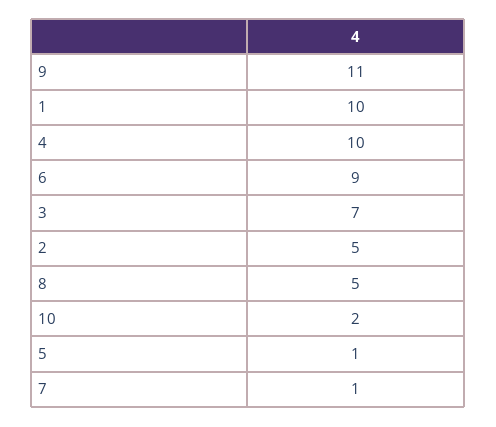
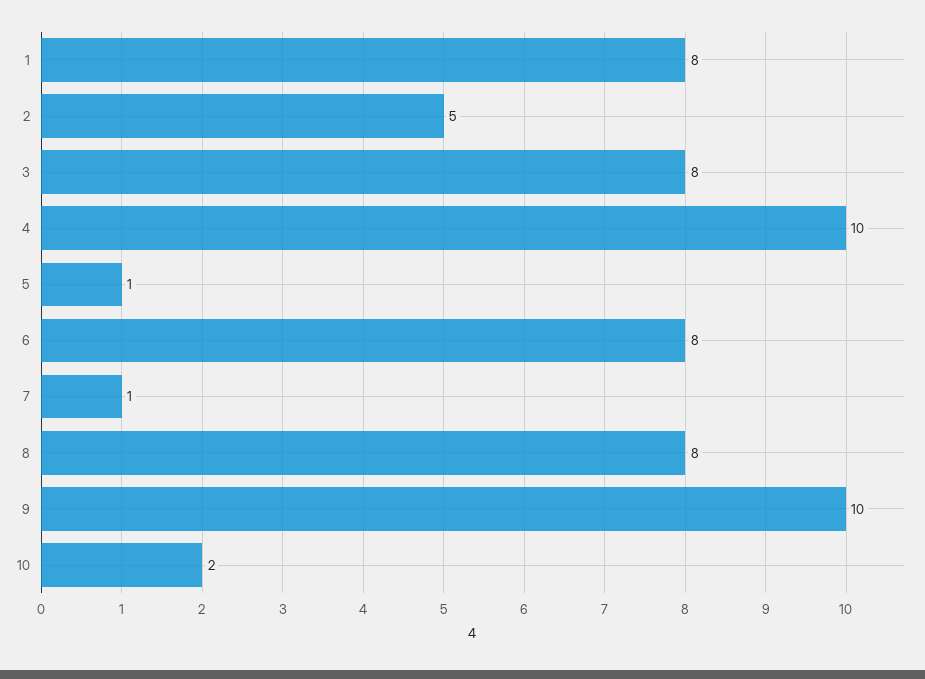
9: 11 -> 10
1: 10 -> 8
6: 9 -> 8
3: 7 -> 8
8: 5 -> 8

